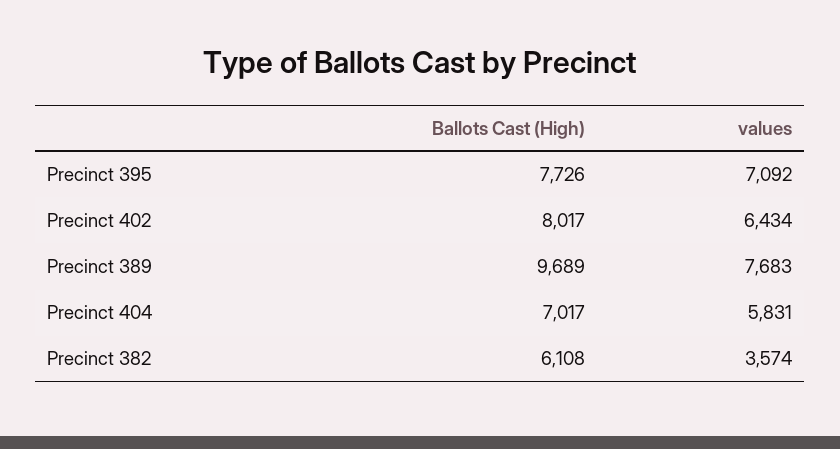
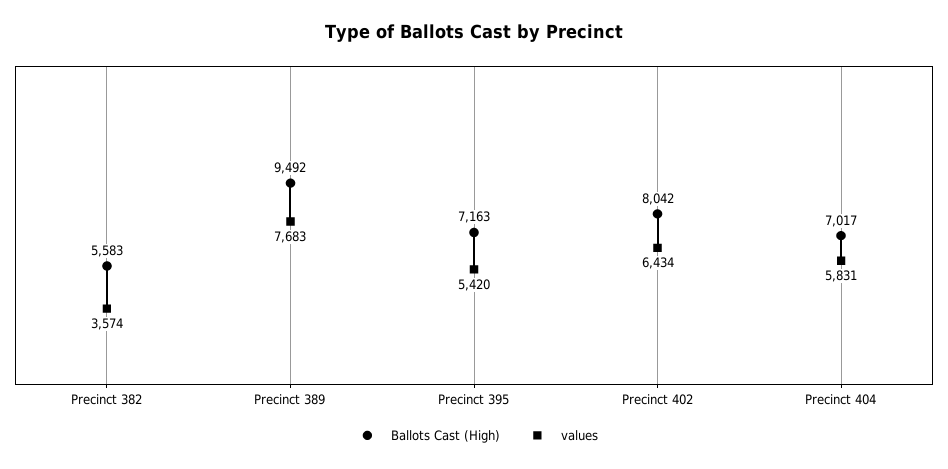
Ballots Cast (High), Precinct 395: 7726 -> 7163
values, Precinct 395: 7092 -> 5420
Ballots Cast (High), Precinct 402: 8017 -> 8042
Ballots Cast (High), Precinct 389: 9689 -> 9492
Ballots Cast (High), Precinct 382: 6108 -> 5583

